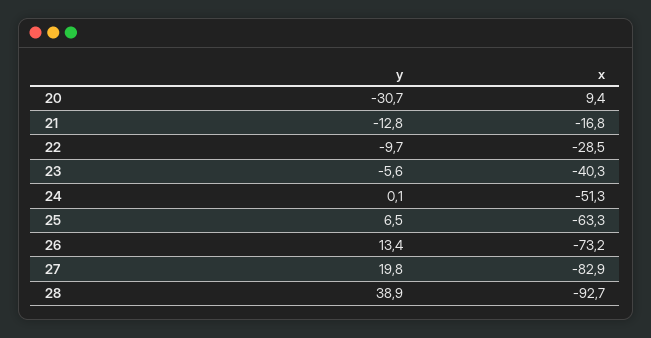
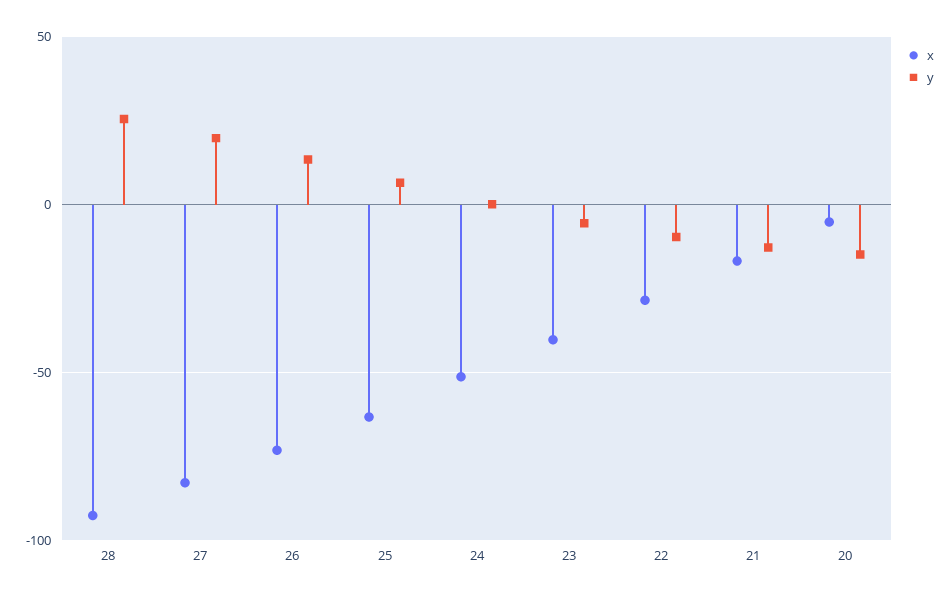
y, 20: -30.7 -> -15
x, 20: 9.4 -> -5
y, 28: 38.9 -> 25

